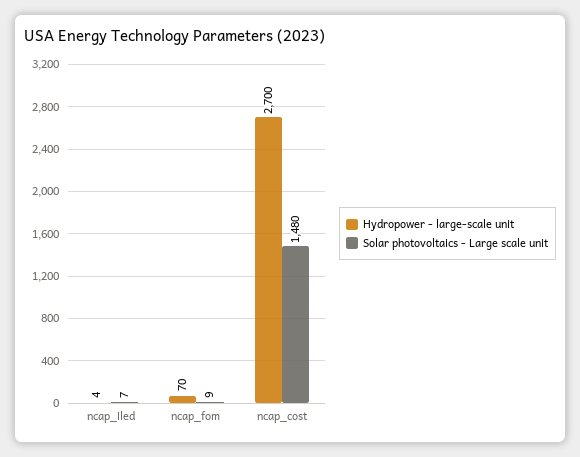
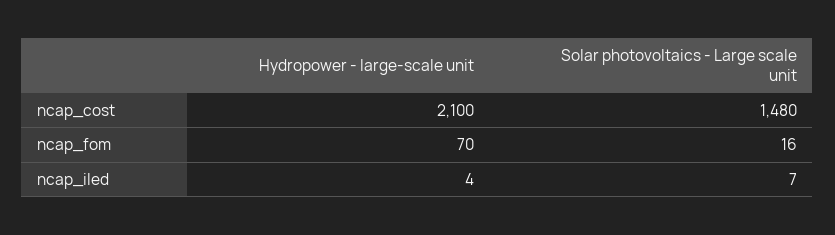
Solar photovoltaics - Large scale unit, ncap_fom: 9 -> 16
Hydropower - large-scale unit, ncap_cost: 2700 -> 2100

